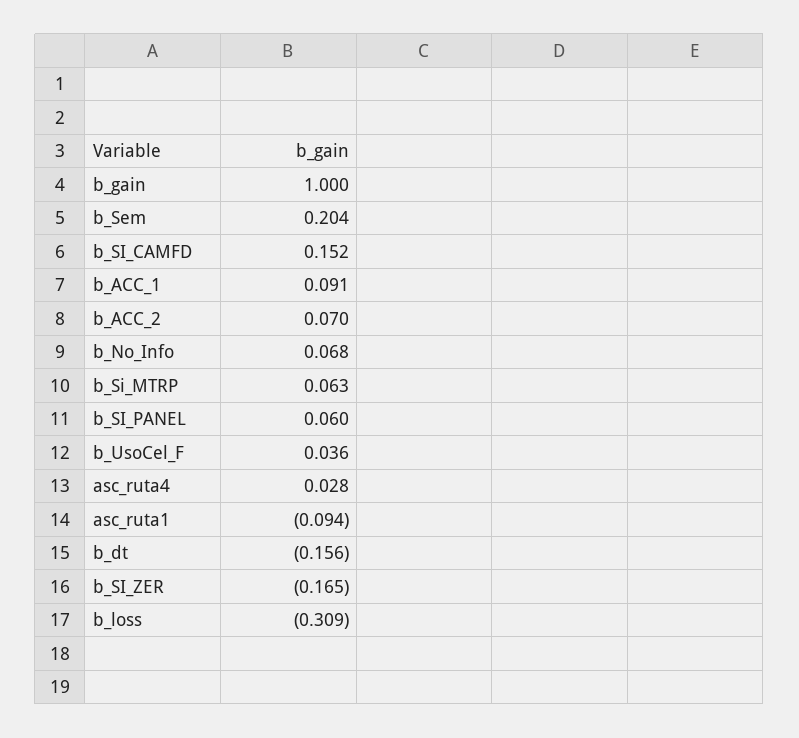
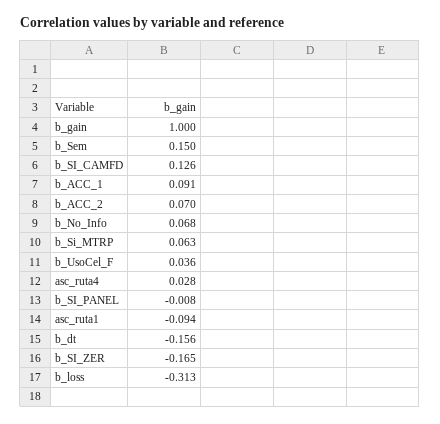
b_Sem: 0.204 -> 0.15
b_SI_CAMFD: 0.152 -> 0.126
b_SI_PANEL: 0.06 -> -0.008
b_loss: -0.309 -> -0.313

